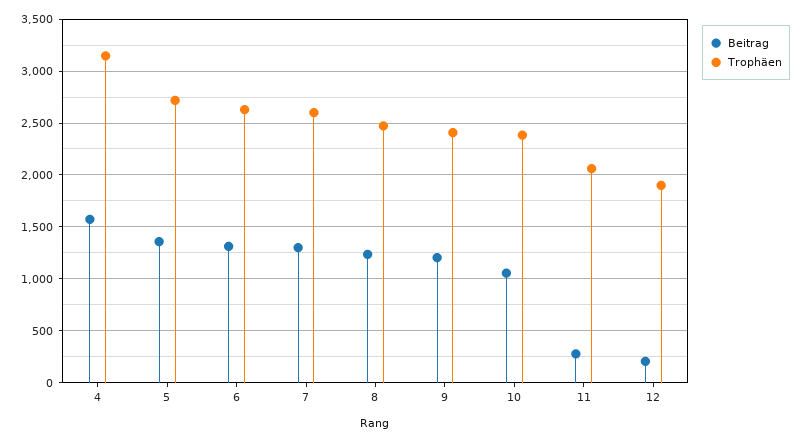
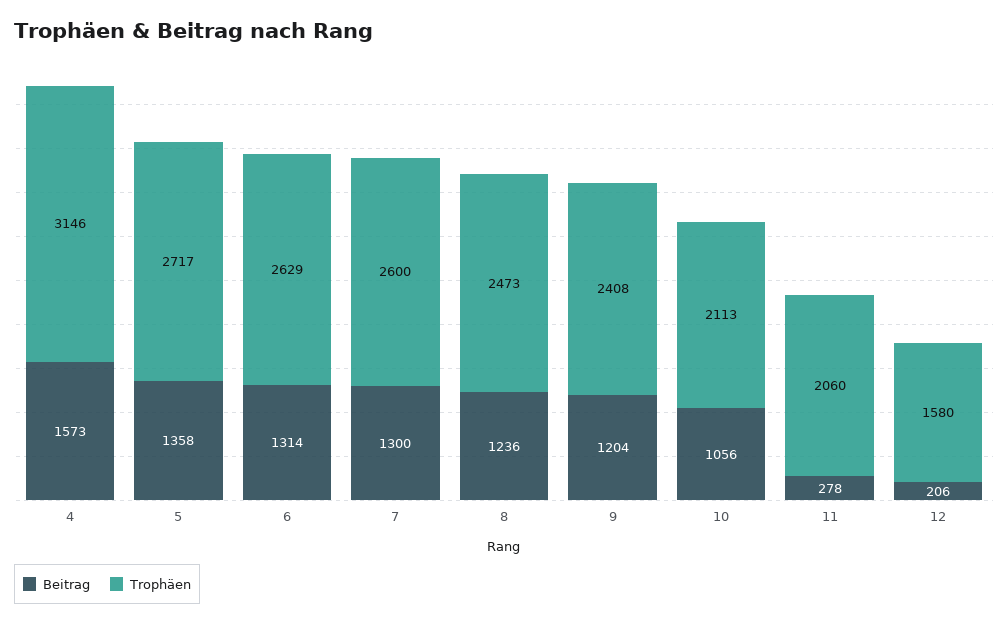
Trophäen, 10: 2400 -> 2113
Trophäen, 12: 1900 -> 1580

